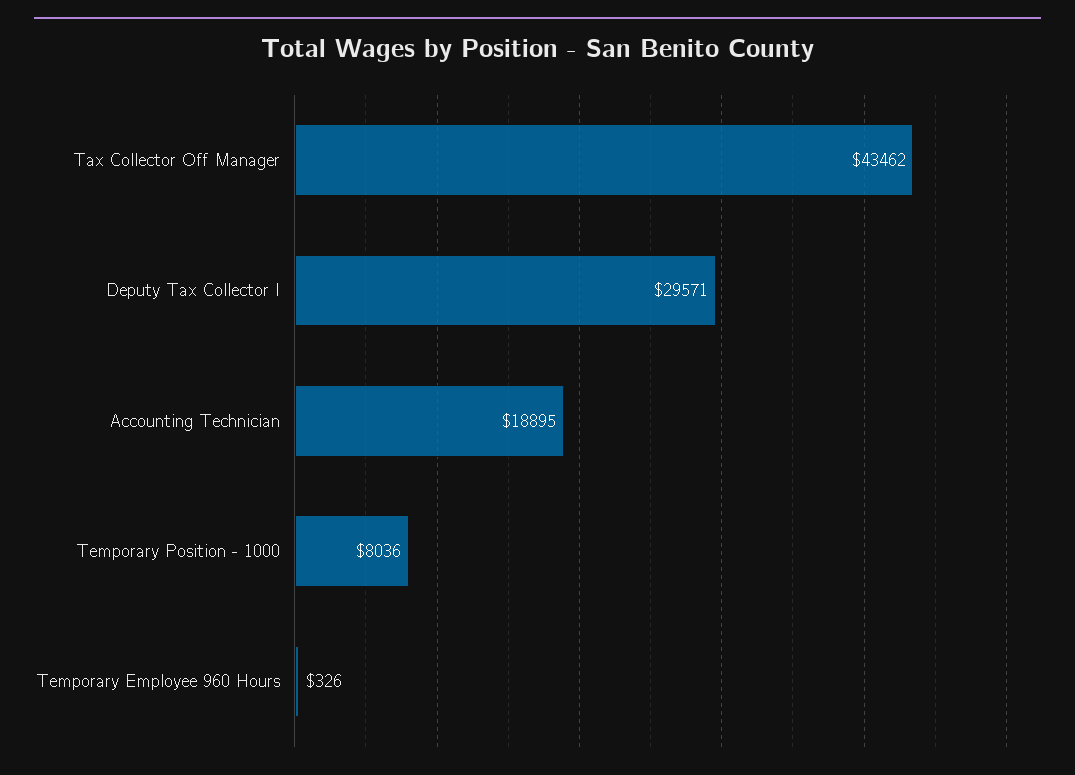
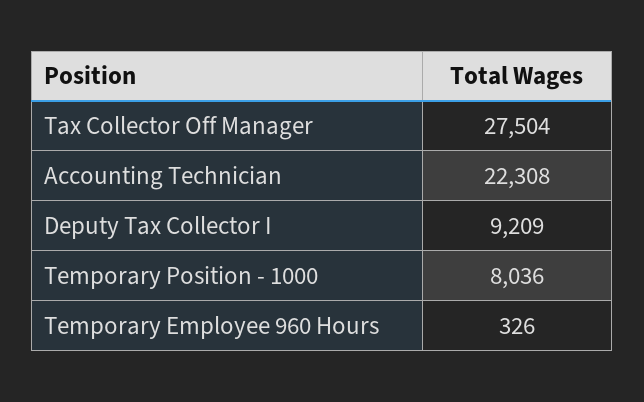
Tax Collector Off Manager: 43462 -> 27504
Deputy Tax Collector I: 29571 -> 9209
Accounting Technician: 18895 -> 22308

